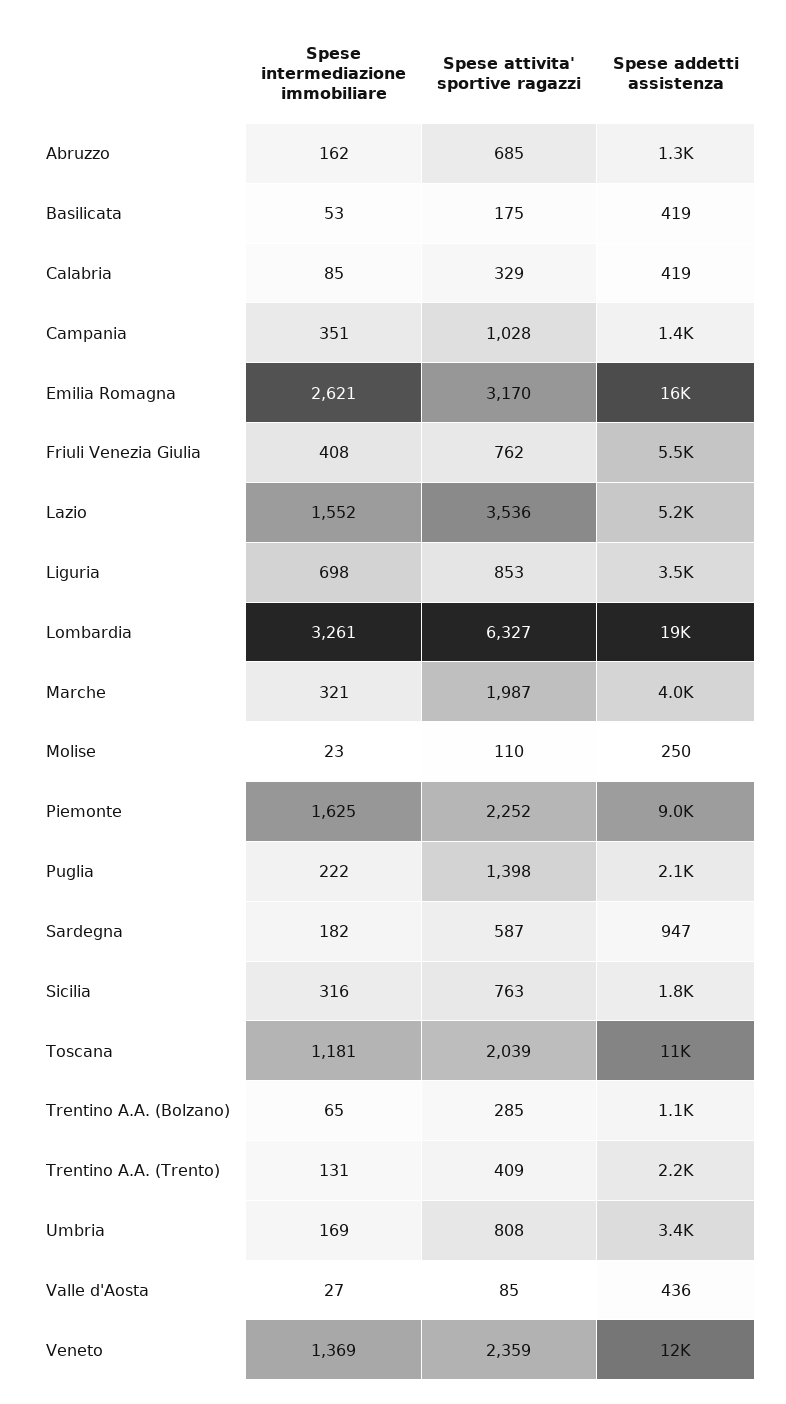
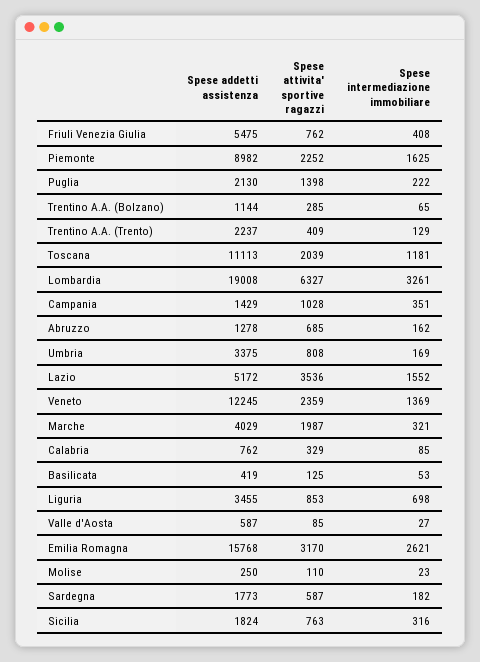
Spese attivita' sportive ragazzi, Basilicata: 175 -> 125
Spese addetti assistenza, Calabria: 419 -> 762
Spese addetti assistenza, Sardegna: 947 -> 1773
Spese intermediazione immobiliare, Trentino A.A. (Trento): 131 -> 129
Spese addetti assistenza, Valle d'Aosta: 436 -> 587

